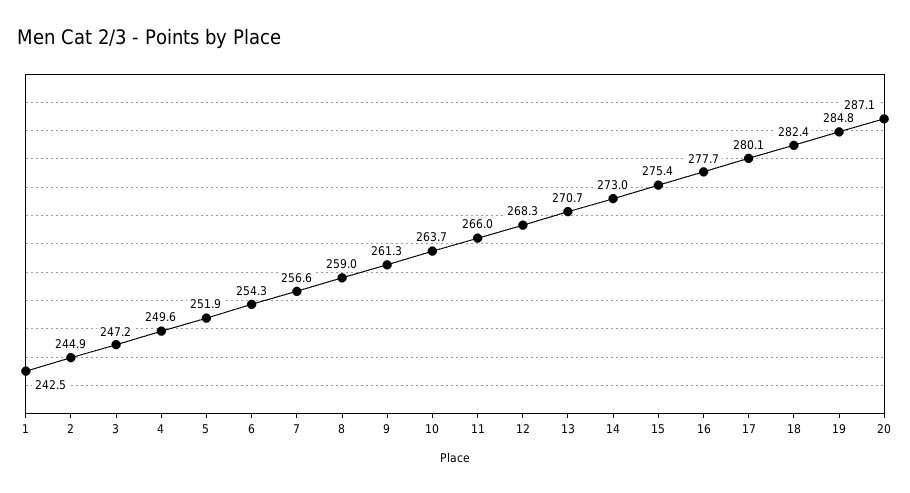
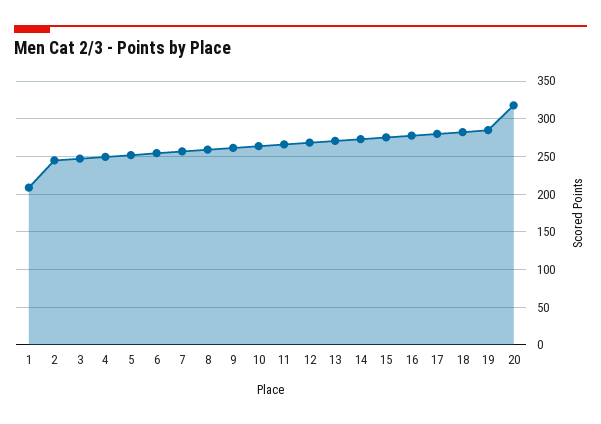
1: 242.5 -> 210
20: 287.1 -> 320

